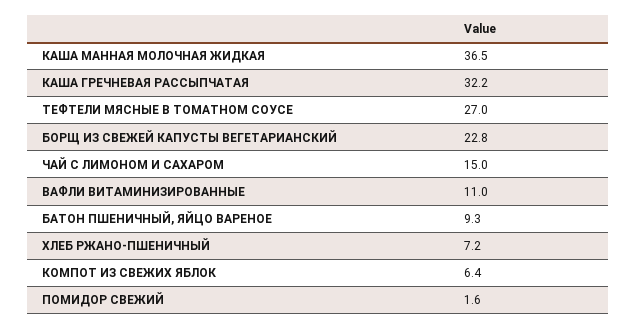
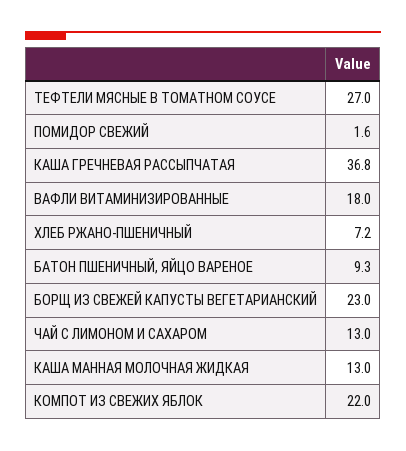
КАША МАННАЯ МОЛОЧНАЯ ЖИДКАЯ: 36.5 -> 13
КАША ГРЕЧНЕВАЯ РАССЫПЧАТАЯ: 32.2 -> 36.8
БОРЩ ИЗ СВЕЖЕЙ КАПУСТЫ ВЕГЕТАРИАНСКИЙ: 22.8 -> 23
ЧАЙ С ЛИМОНОМ И САХАРОМ: 15 -> 13
ВАФЛИ ВИТАМИНИЗИРОВАННЫЕ: 11 -> 18
КОМПОТ ИЗ СВЕЖИХ ЯБЛОК: 6.4 -> 22

